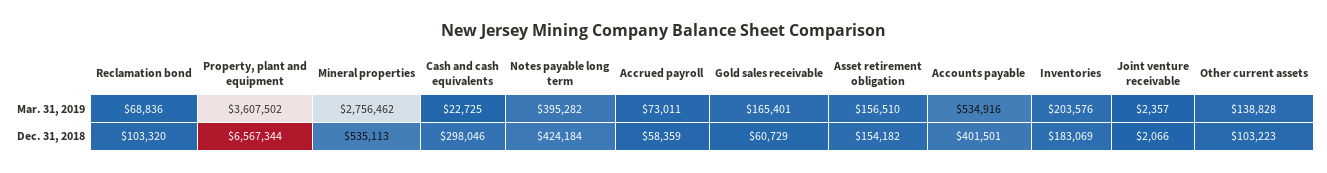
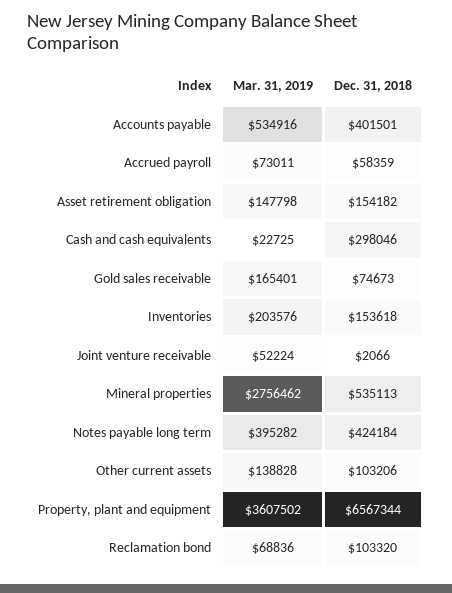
Asset retirement obligation, Mar. 31, 2019: 156510 -> 147798
Joint venture receivable, Mar. 31, 2019: 2357 -> 52224
Gold sales receivable, Dec. 31, 2018: 60729 -> 74673
Inventories, Dec. 31, 2018: 183069 -> 153618
Other current assets, Dec. 31, 2018: 103223 -> 103206

